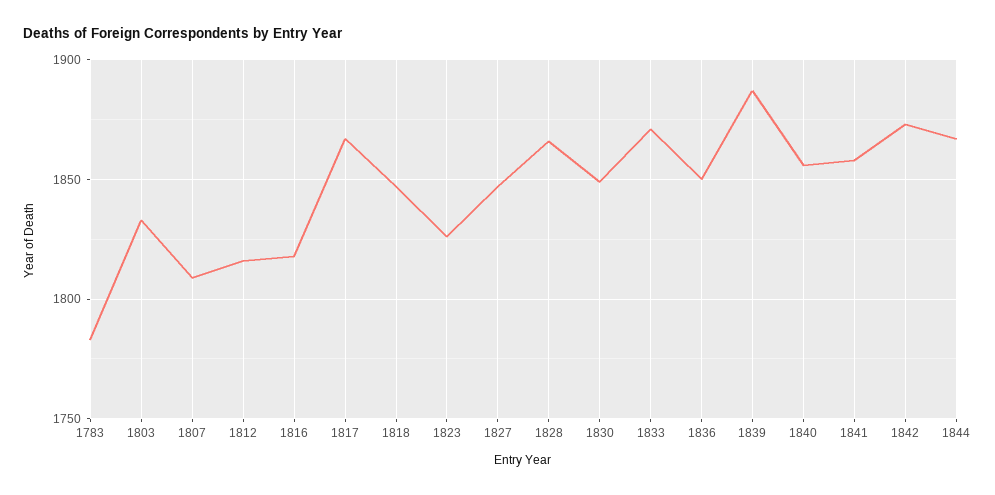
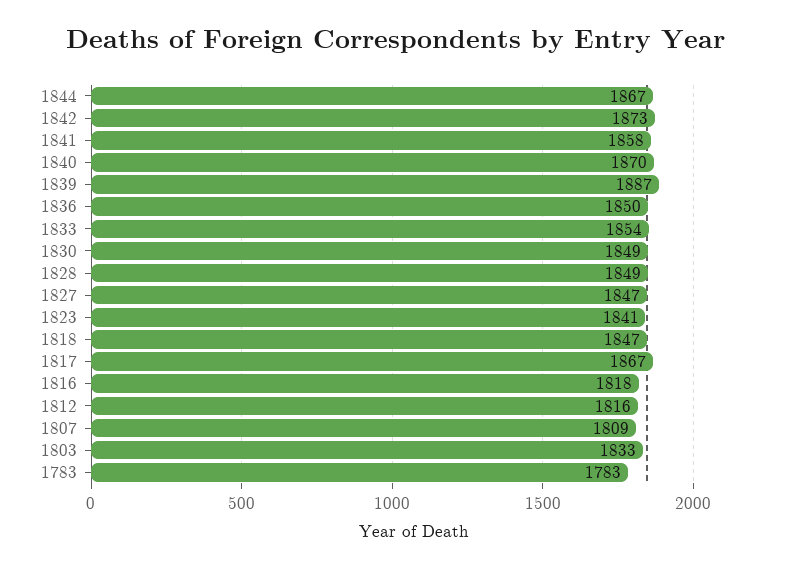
1823: 1825 -> 1841
1828: 1865 -> 1849
1833: 1870 -> 1854
1840: 1855 -> 1870

